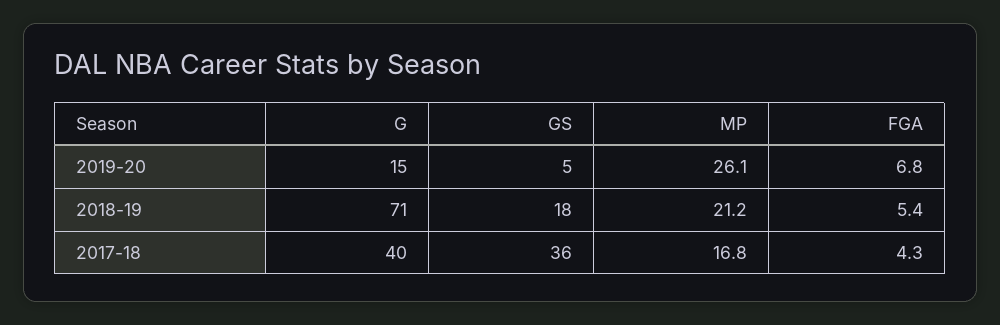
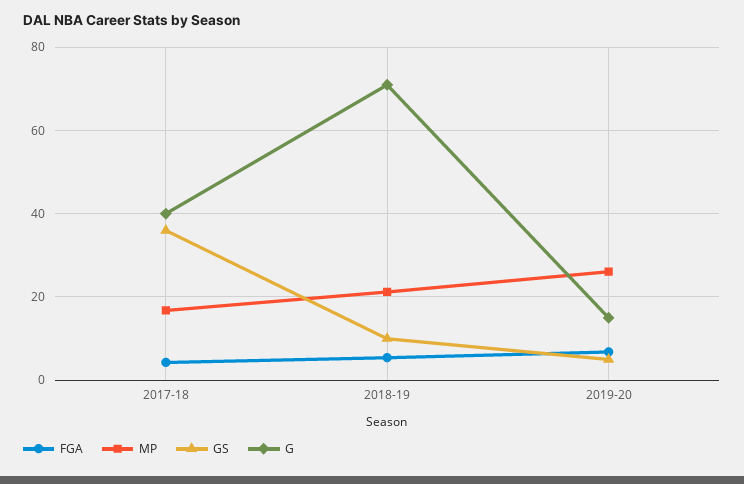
GS, 2018-19: 18 -> 10

